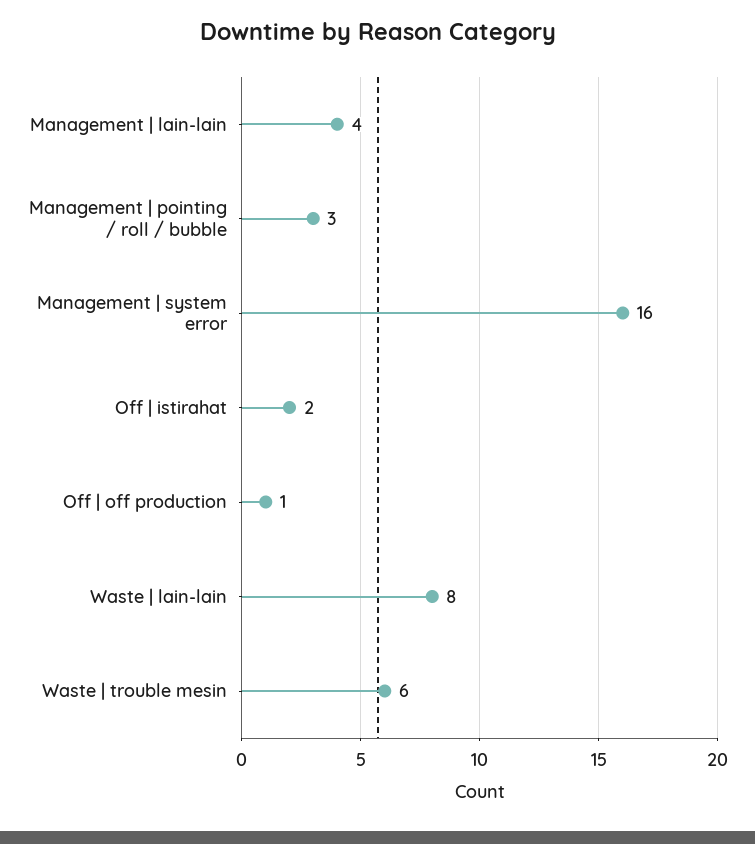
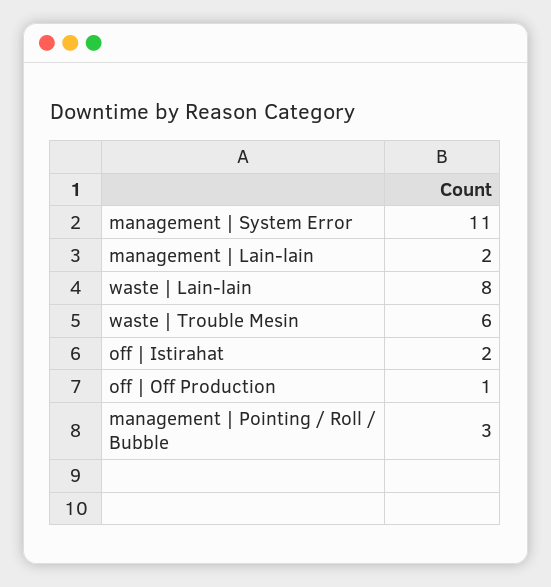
Management | lain-lain: 4 -> 2
Management | system error: 16 -> 11

